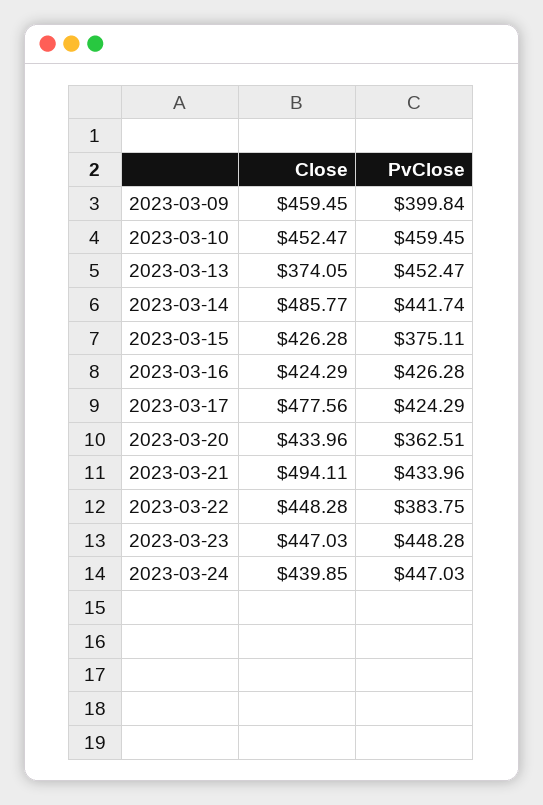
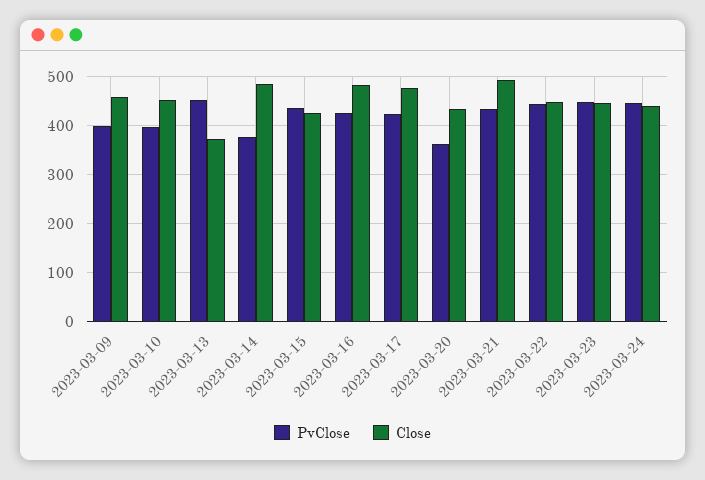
PvClose, 2023-03-10: 459.45 -> 400
PvClose, 2023-03-14: 441.74 -> 380
PvClose, 2023-03-15: 375.11 -> 440
Close, 2023-03-16: 424.29 -> 480
PvClose, 2023-03-22: 383.75 -> 440

